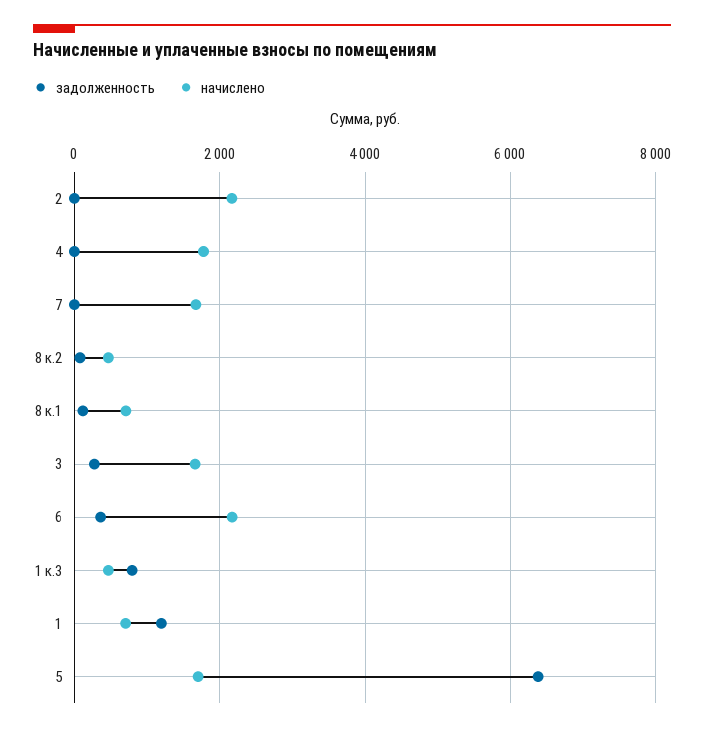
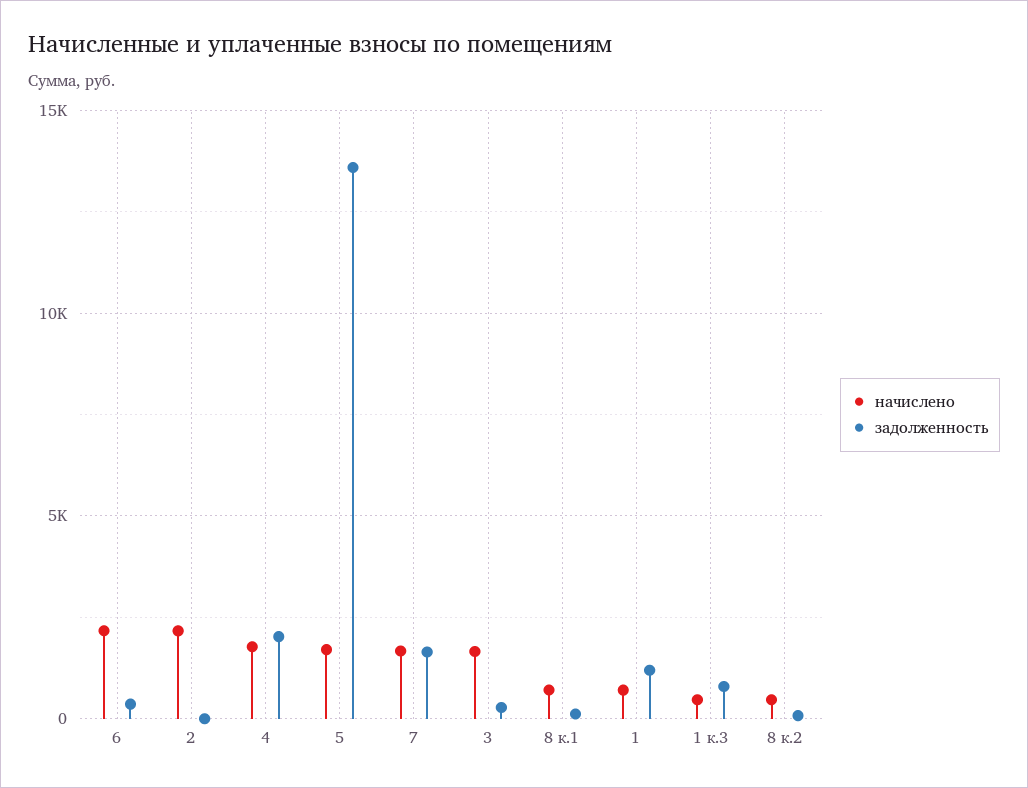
задолженность, 4: 0 -> 2000
задолженность, 7: 0 -> 1500
задолженность, 5: 6400 -> 13500

